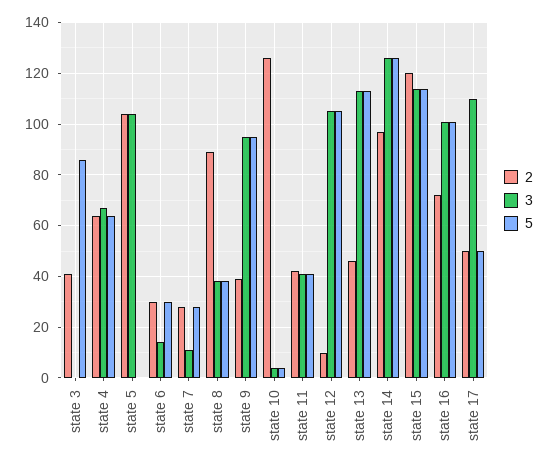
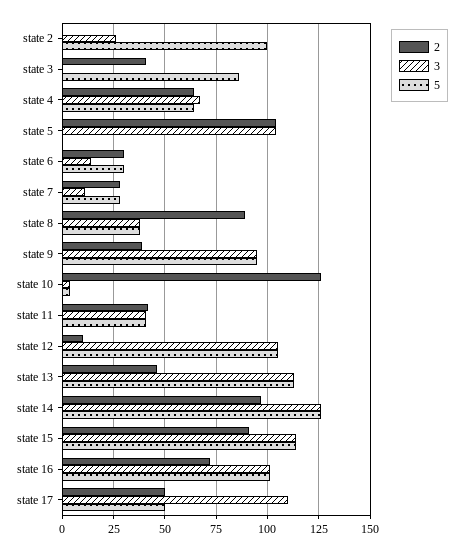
2, state 15: 120 -> 90
2, state 2: none -> 0
3, state 2: none -> 25
5, state 2: none -> 100

